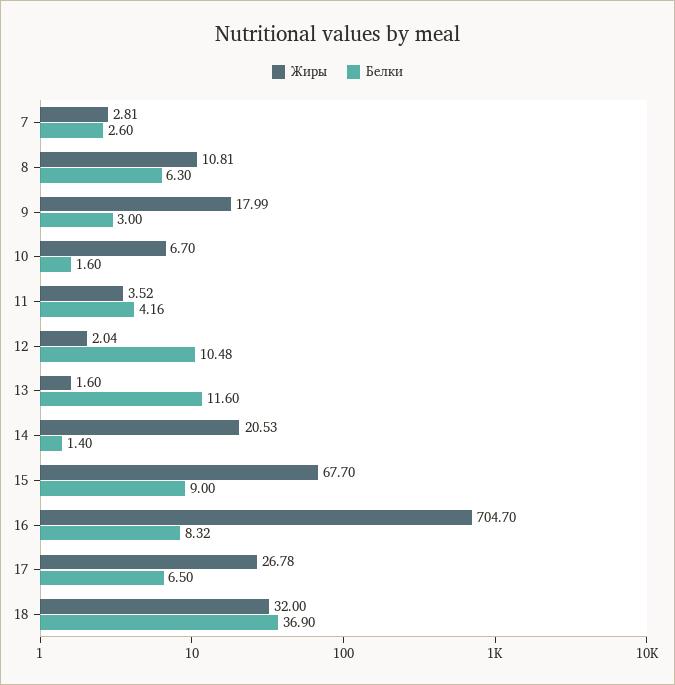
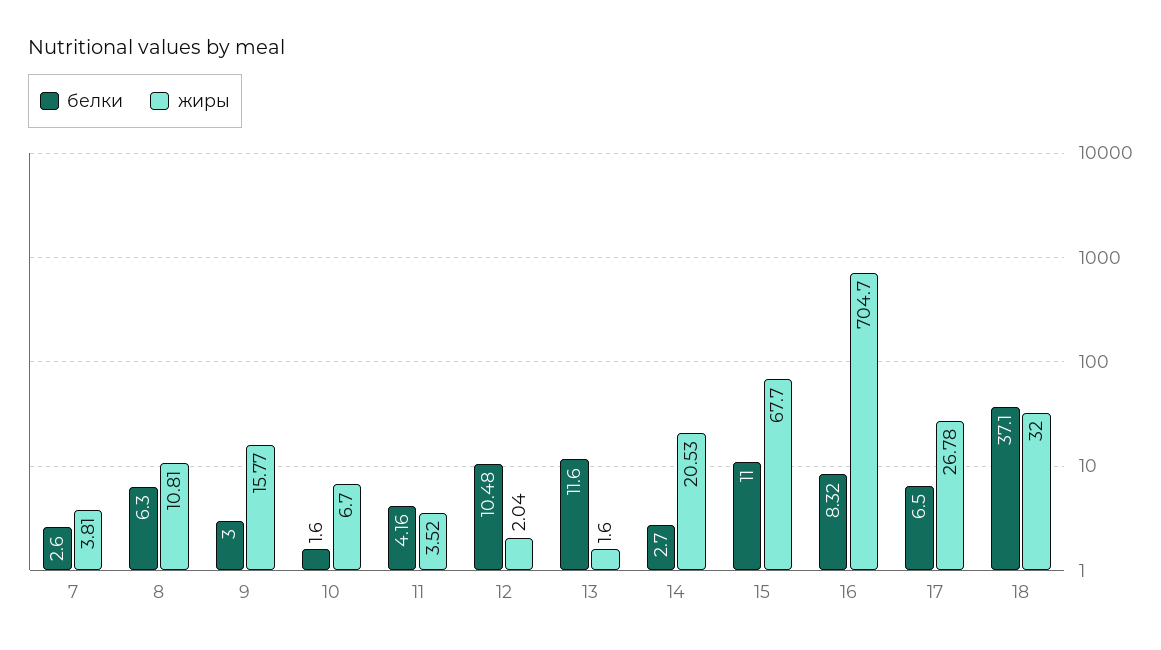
Жиры, 7: 2.81 -> 3.81
Жиры, 9: 17.99 -> 15.77
Белки, 14: 1.4 -> 2.7
Белки, 15: 9 -> 11
Белки, 18: 36.9 -> 37.1

